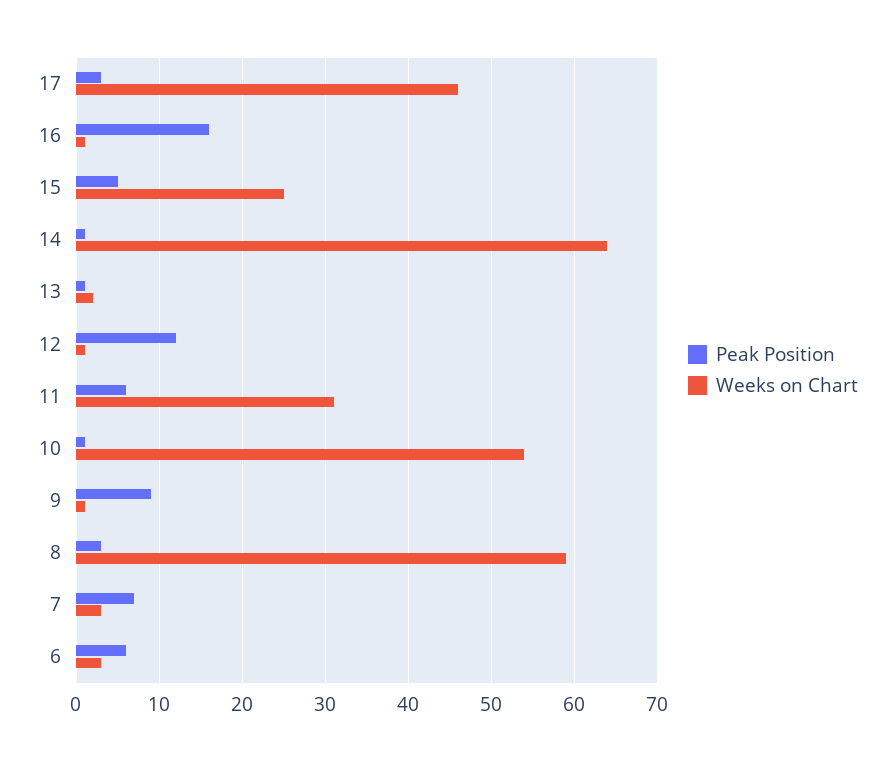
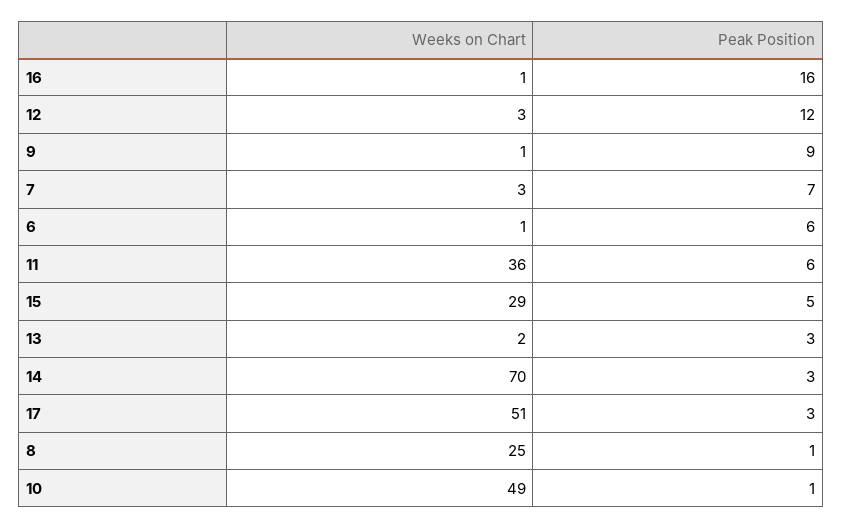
Weeks on Chart, 17: 46 -> 51
Weeks on Chart, 15: 25 -> 29
Peak Position, 14: 1 -> 3
Weeks on Chart, 14: 64 -> 70
Peak Position, 13: 1 -> 3
Weeks on Chart, 12: 1 -> 3
Weeks on Chart, 11: 31 -> 36
Weeks on Chart, 10: 54 -> 49
Peak Position, 8: 3 -> 1
Weeks on Chart, 8: 59 -> 25
Weeks on Chart, 6: 3 -> 1

